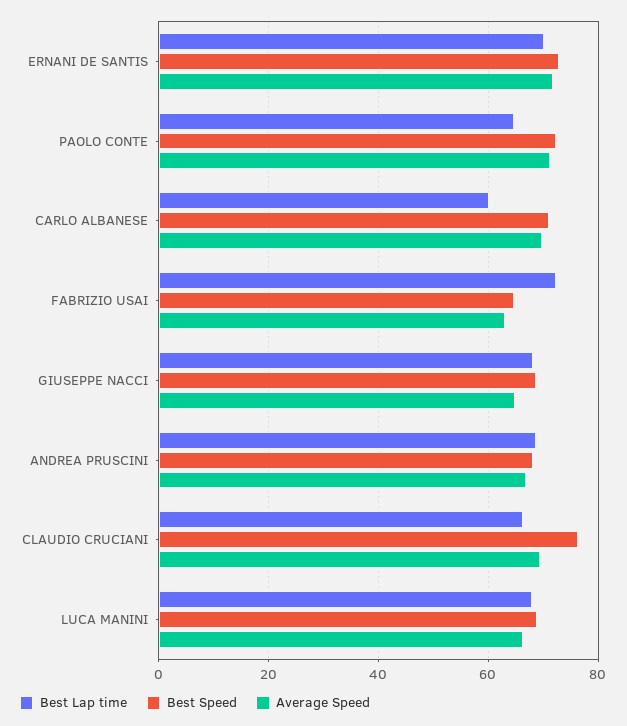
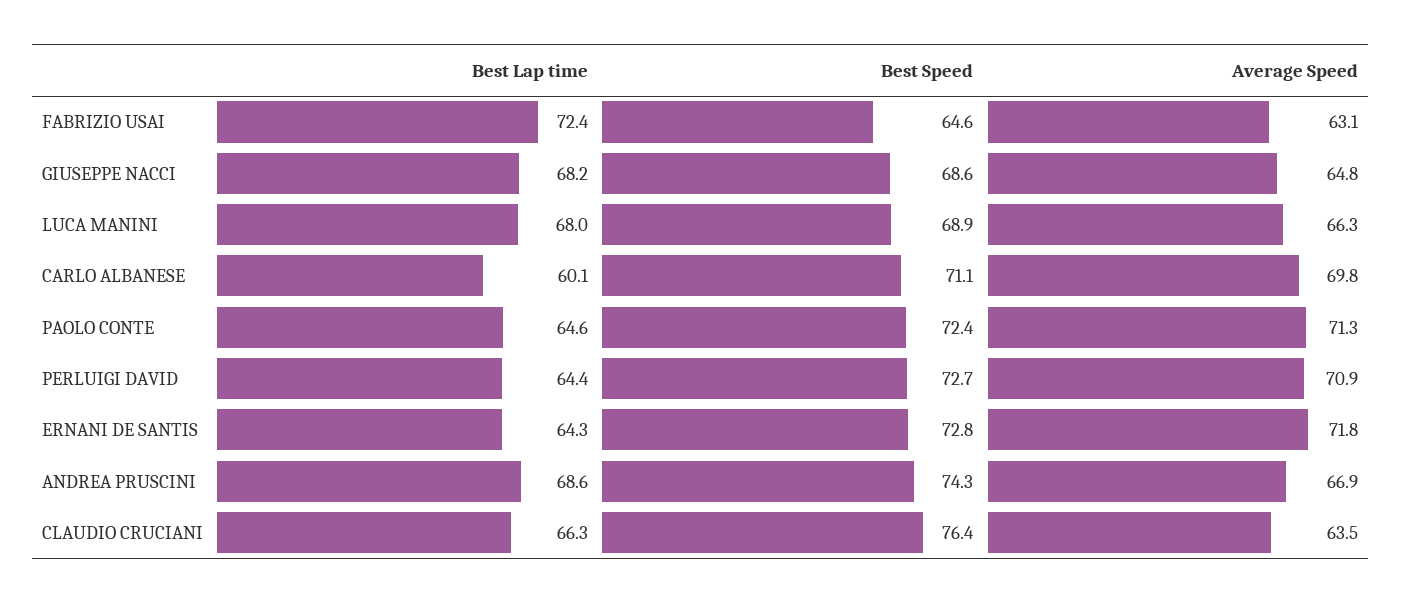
Best Lap time, ERNANI DE SANTIS: 70 -> 64.3
Best Speed, ANDREA PRUSCINI: 68 -> 74.3
Average Speed, CLAUDIO CRUCIANI: 70 -> 63.5
Best Lap time, PERLUIGI DAVID: none -> 64.4
Best Speed, PERLUIGI DAVID: none -> 72.7
Average Speed, PERLUIGI DAVID: none -> 70.9

